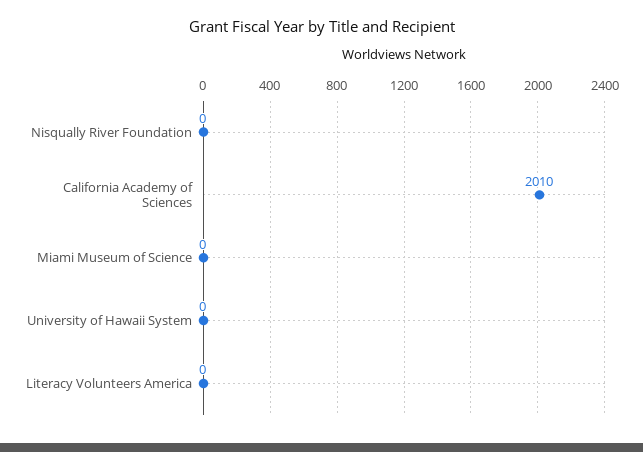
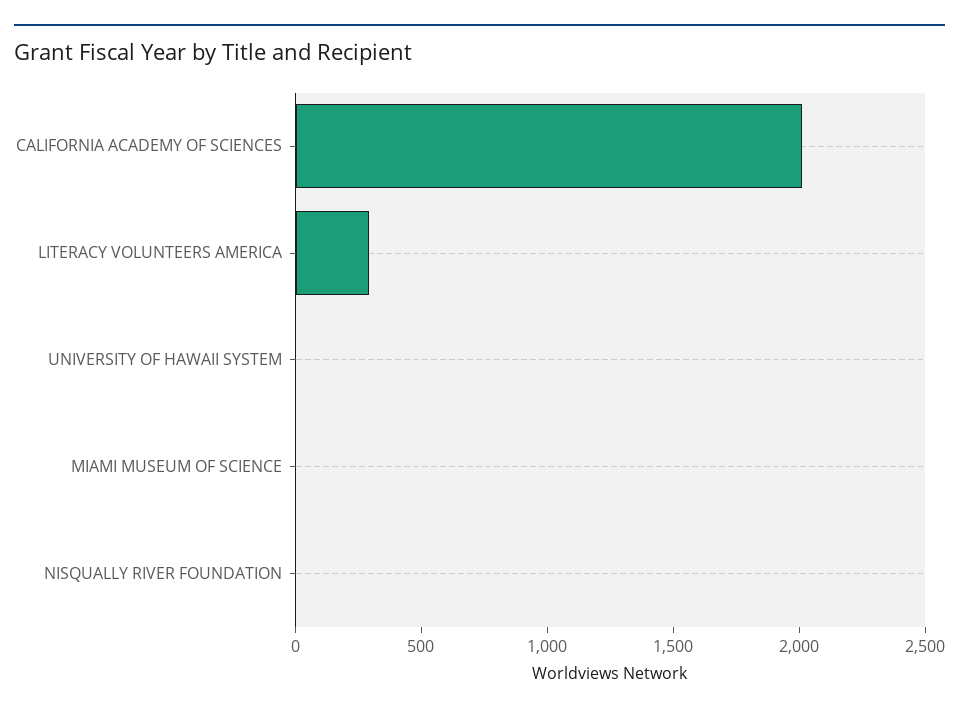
Literacy Volunteers America: 0 -> 300

